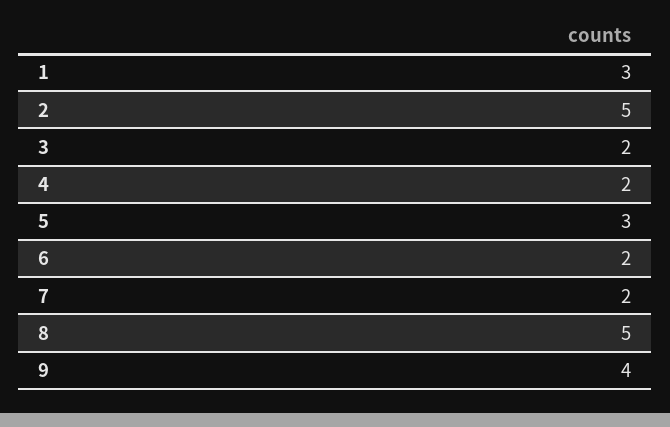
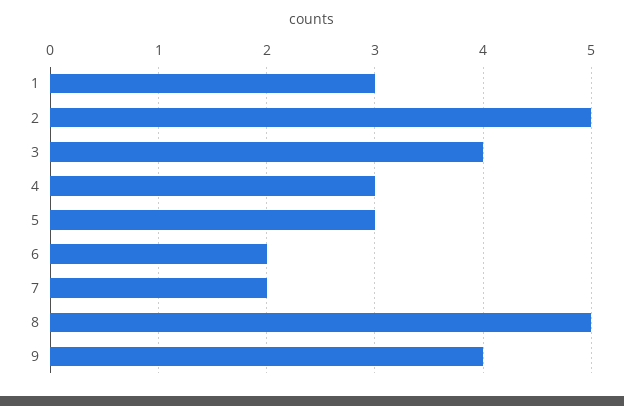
3: 2 -> 4
4: 2 -> 3

